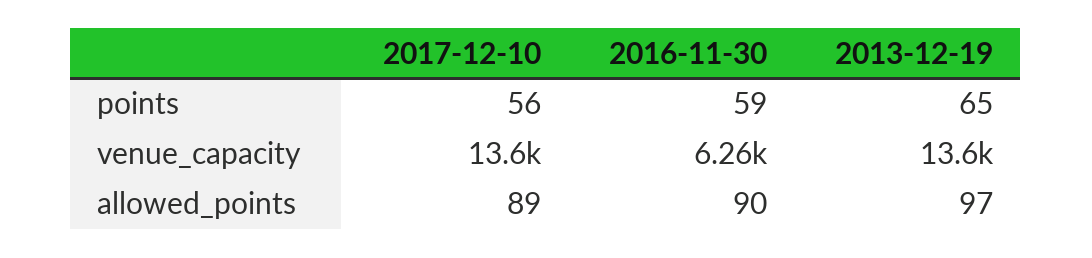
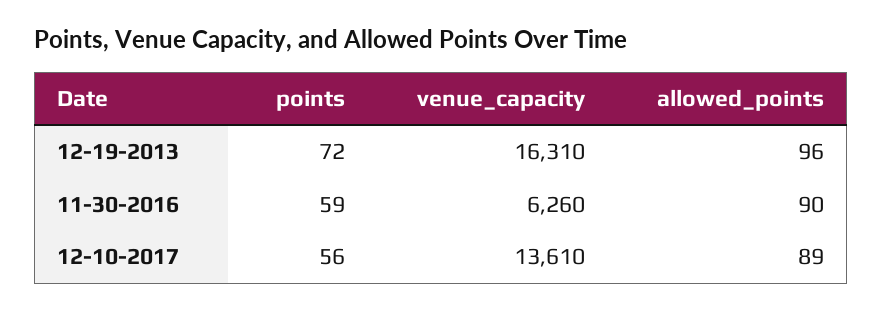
2013-12-19, points: 65 -> 72
2013-12-19, venue_capacity: 13600 -> 16310
2013-12-19, allowed_points: 97 -> 96

